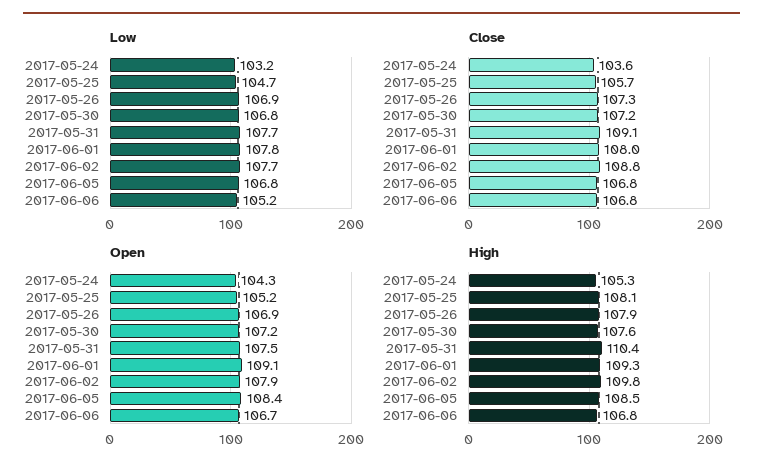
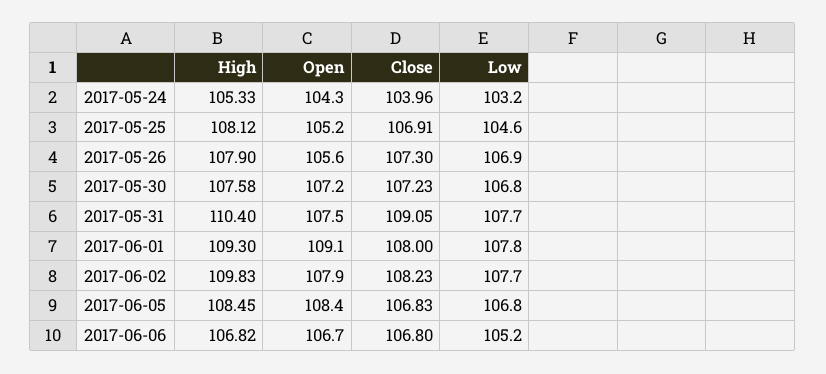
Low, 2017-05-25: 104.7 -> 104.6
Close, 2017-05-24: 103.6 -> 103.96
Close, 2017-05-25: 105.7 -> 106.91
Close, 2017-06-02: 108.8 -> 108.23
Open, 2017-05-26: 106.9 -> 105.6

